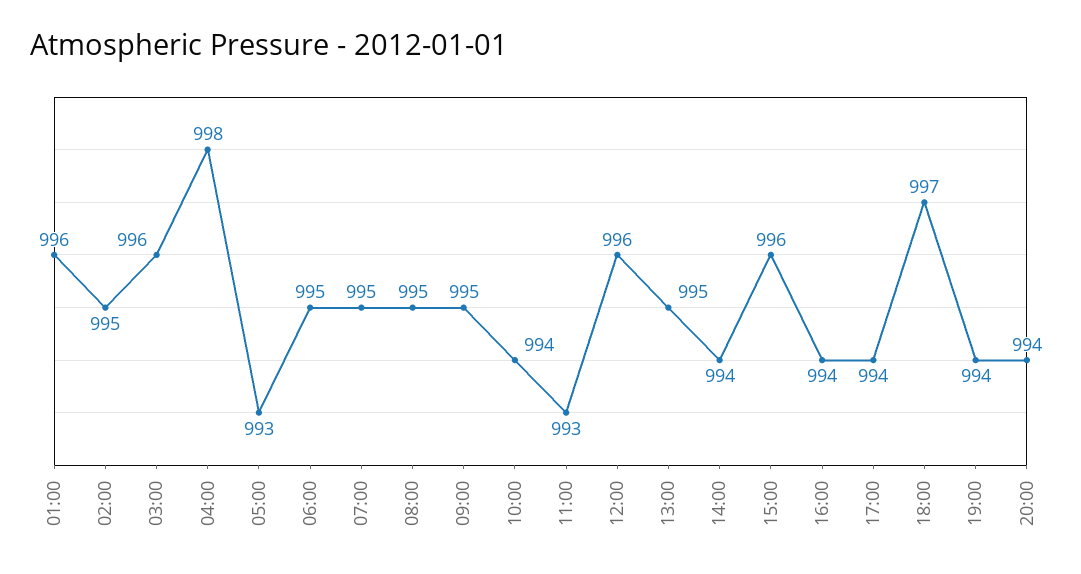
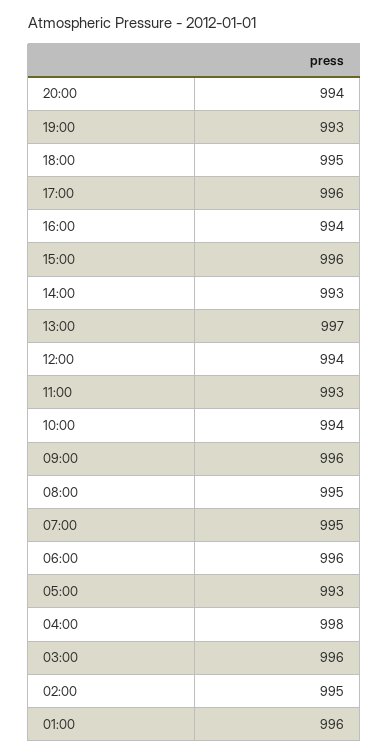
06:00: 995 -> 996
09:00: 995 -> 996
12:00: 996 -> 994
13:00: 995 -> 997
14:00: 994 -> 993
17:00: 994 -> 996
18:00: 997 -> 995
19:00: 994 -> 993

